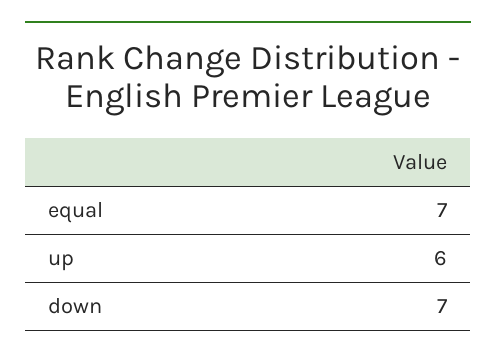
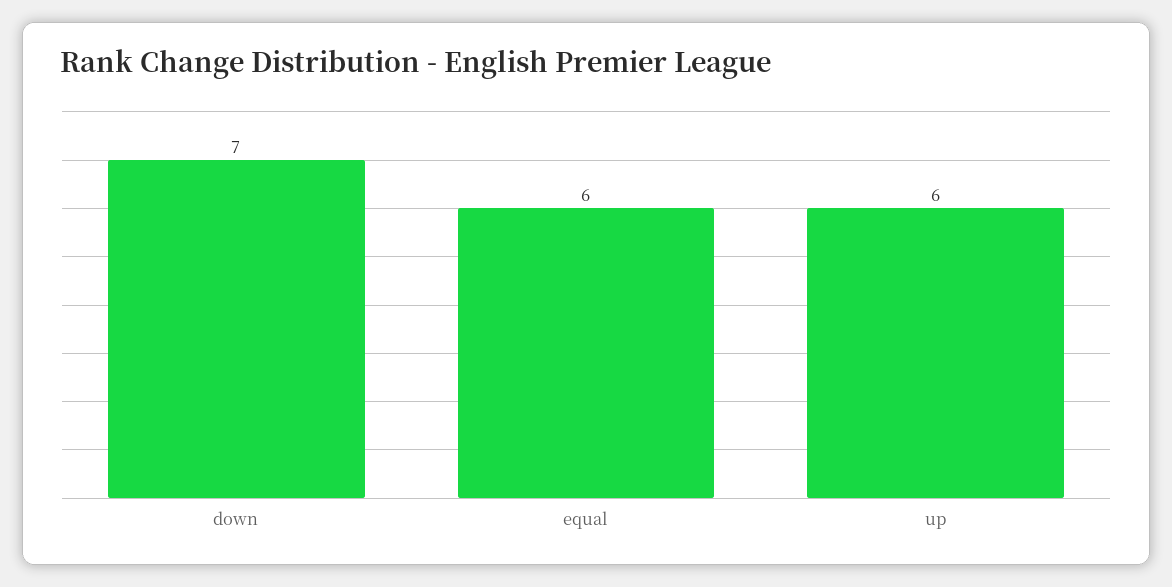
equal: 7 -> 6

